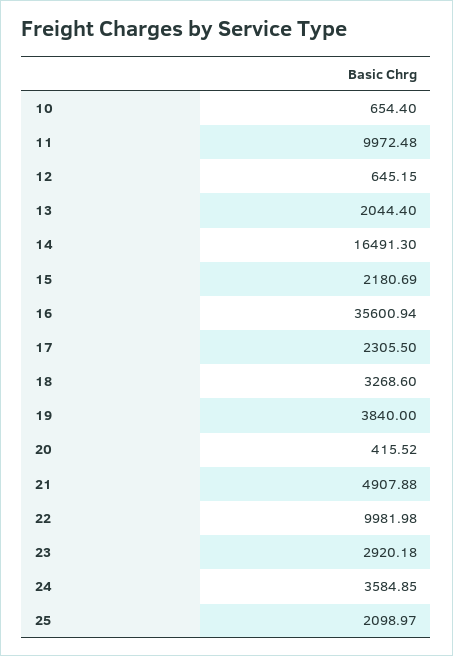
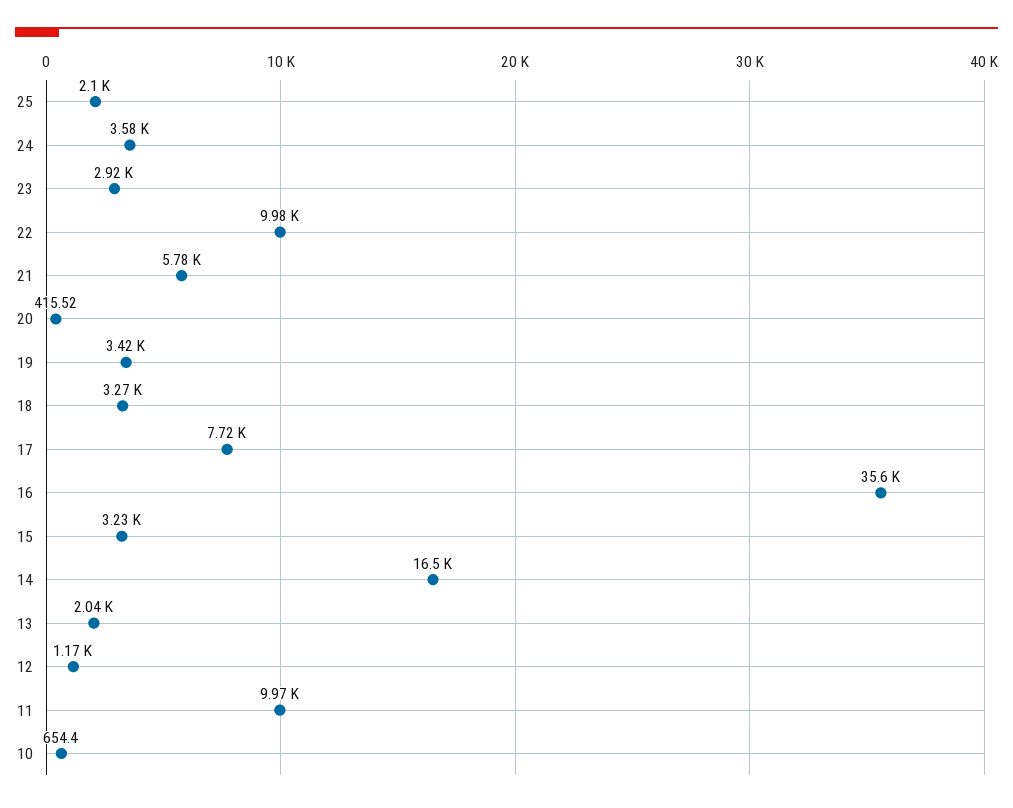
12: 645.15 -> 1170
15: 2180.69 -> 3230
17: 2305.5 -> 7720
19: 3840 -> 3420
21: 4907.88 -> 5780

